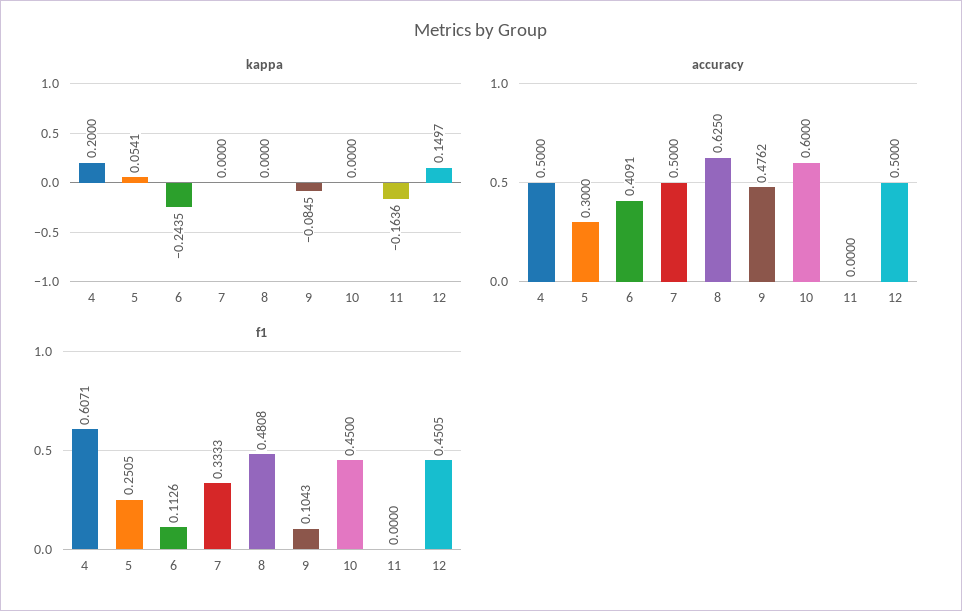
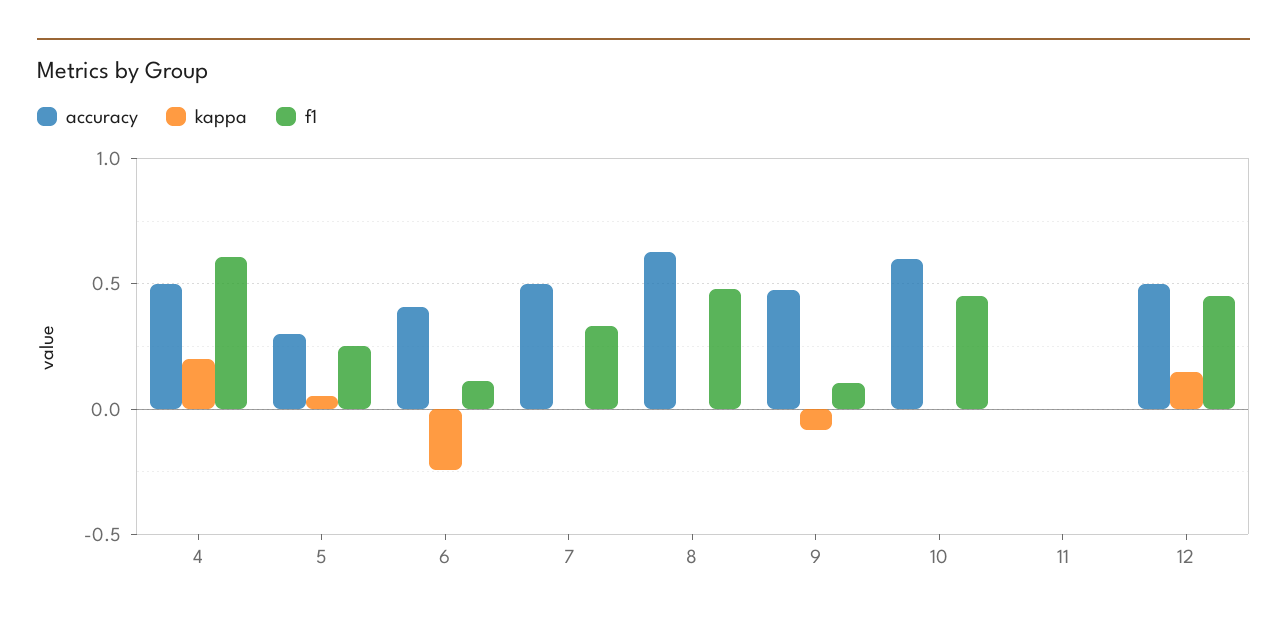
kappa, 11: -0.1636 -> 0

